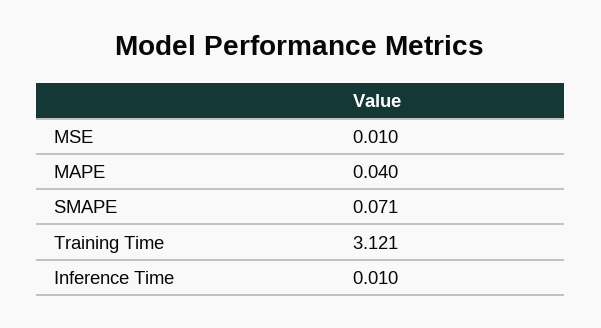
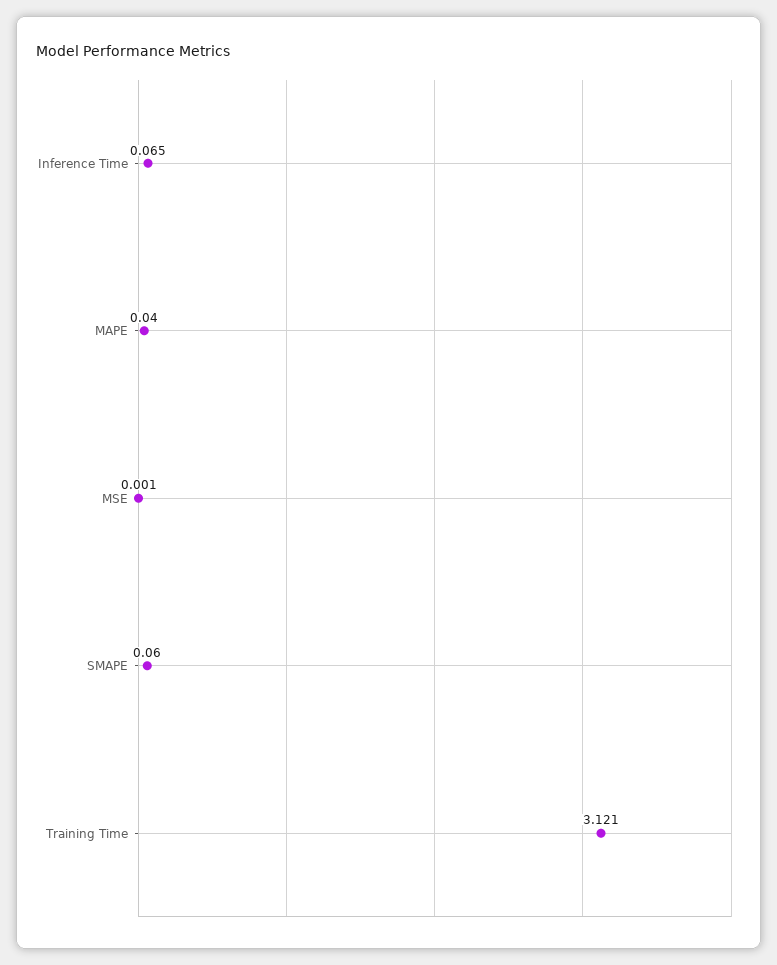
MSE: 0.01 -> 0.001
SMAPE: 0.071 -> 0.06
Inference Time: 0.01 -> 0.065

